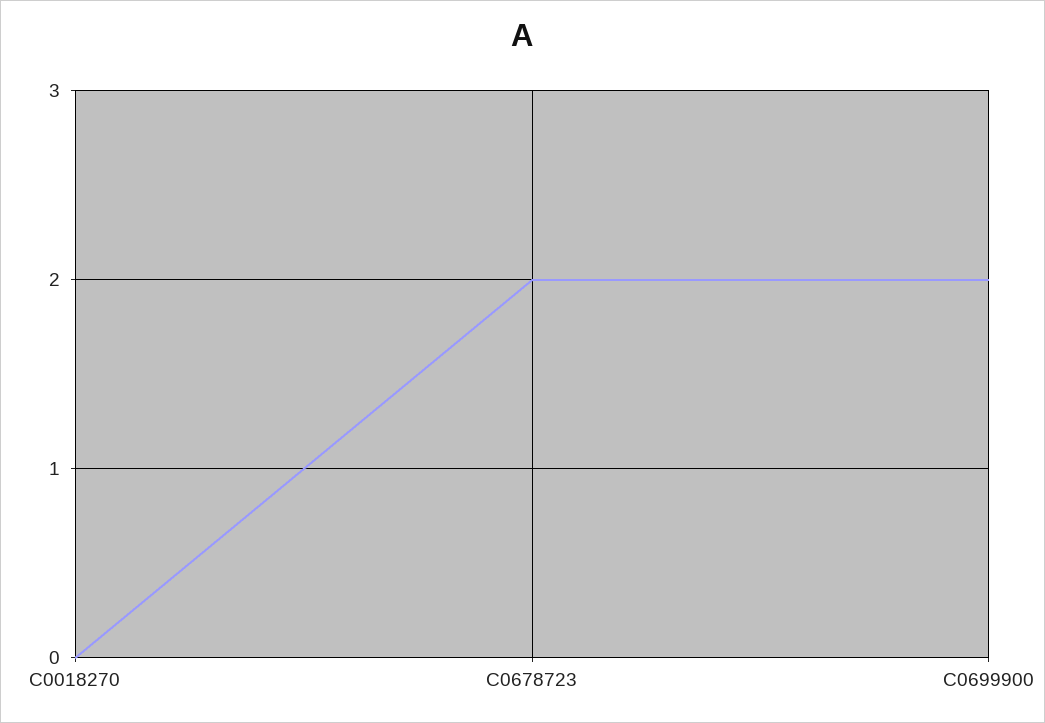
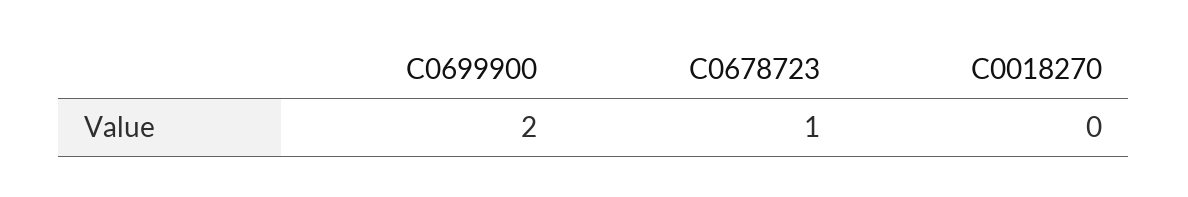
C0678723: 2 -> 1

